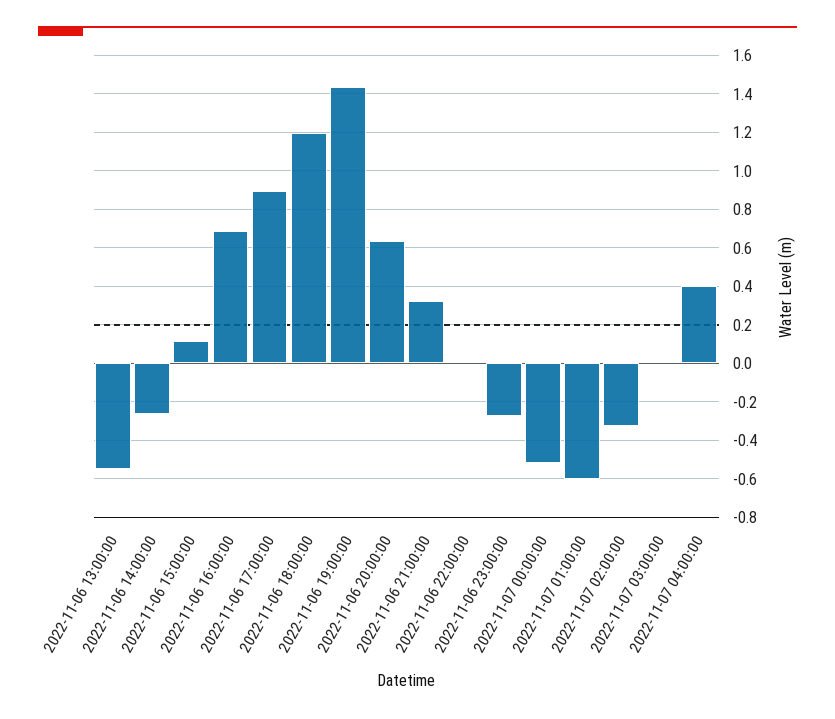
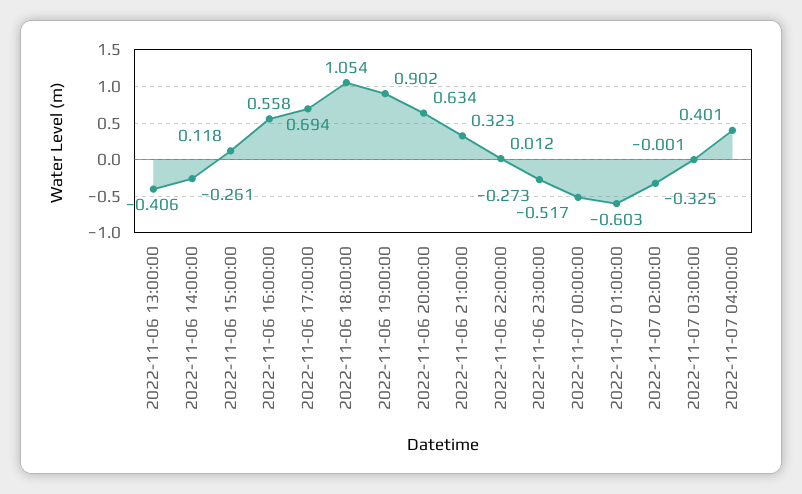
2022-11-06 13:00:00: -0.55 -> -0.406
2022-11-06 16:00:00: 0.7 -> 0.558
2022-11-06 17:00:00: 0.9 -> 0.694
2022-11-06 18:00:00: 1.2 -> 1.054
2022-11-06 19:00:00: 1.45 -> 0.902

